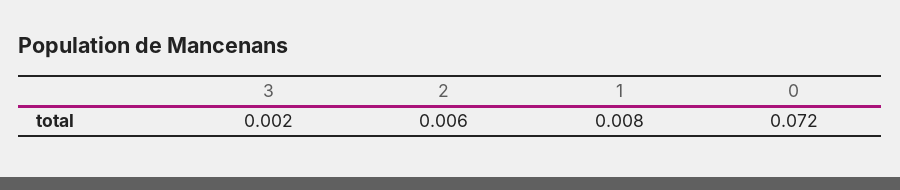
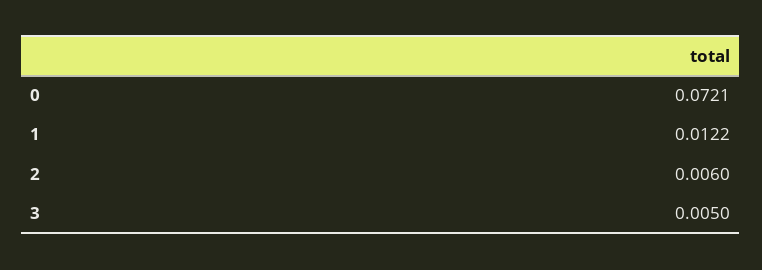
3: 0.002 -> 0.005
1: 0.008 -> 0.0122

